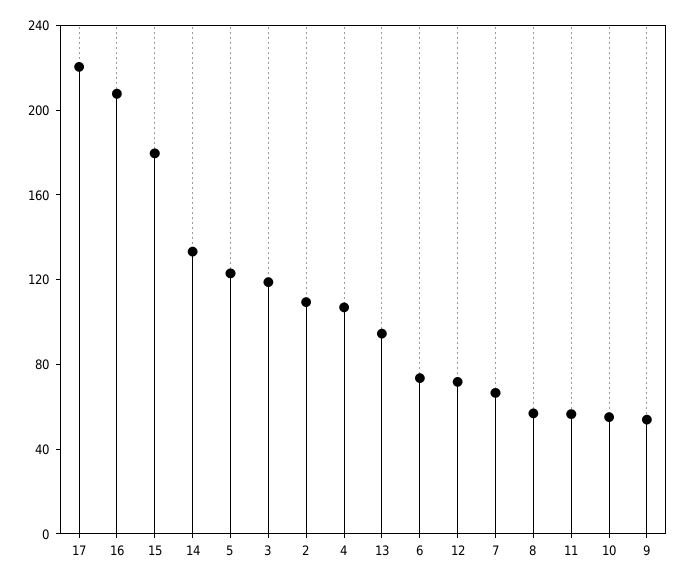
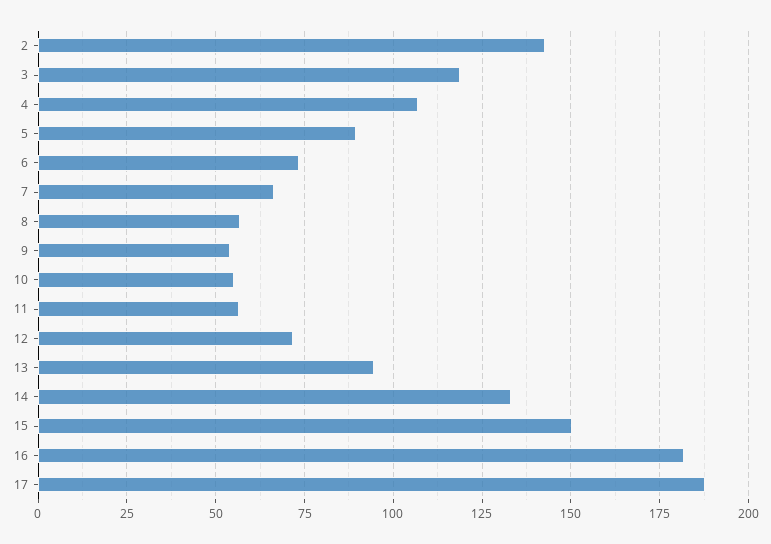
17: 220 -> 187.5
16: 210 -> 182.5
15: 180 -> 150
5: 120 -> 90
2: 110 -> 142.5

